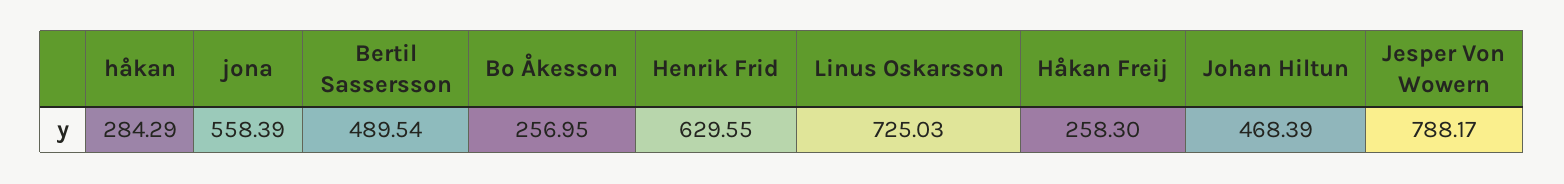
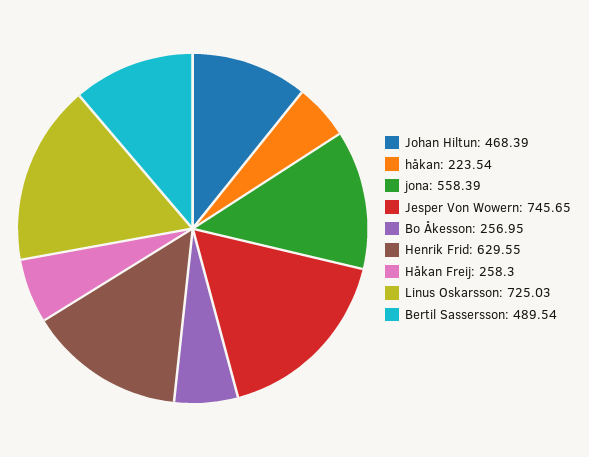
håkan: 284.29 -> 223.54
Jesper Von Wowern: 788.17 -> 745.65

